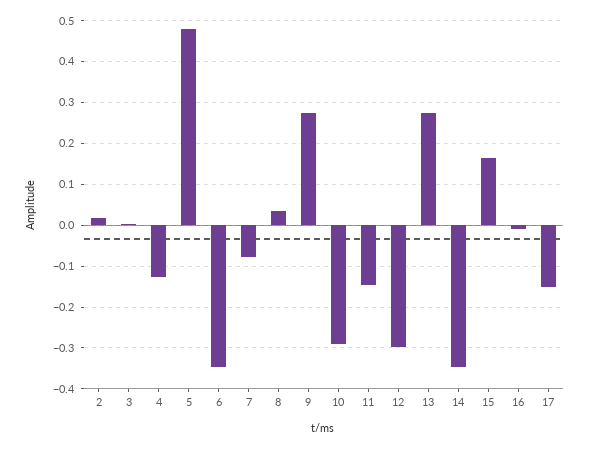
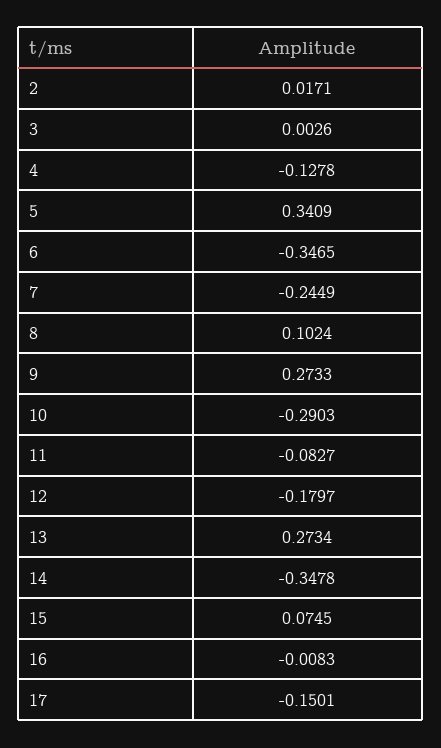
5: 0.48 -> 0.3409
7: -0.08 -> -0.2449
8: 0.04 -> 0.1024
11: -0.14 -> -0.0827
12: -0.3 -> -0.1797
15: 0.16 -> 0.0745

